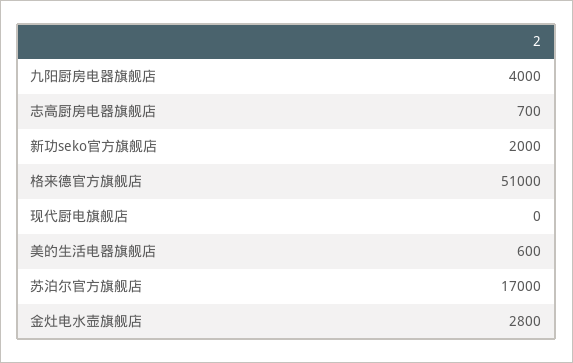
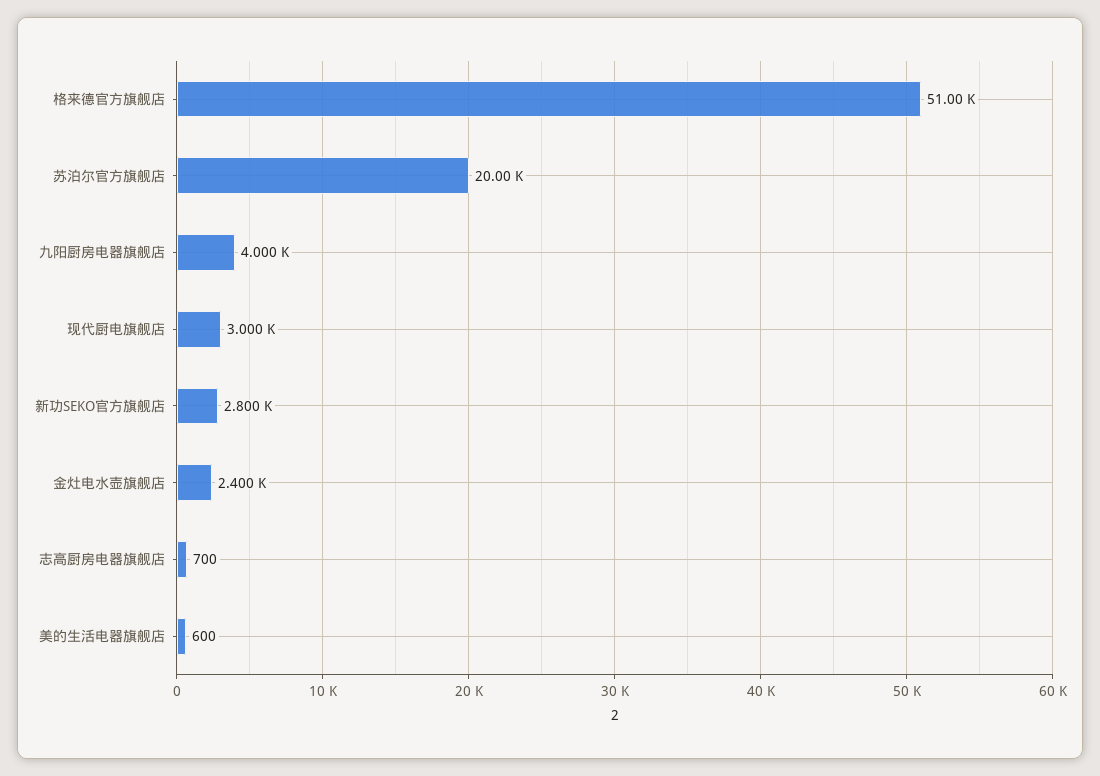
新功seko官方旗舰店: 2000 -> 2800
现代厨电旗舰店: 0 -> 3000
苏泊尔官方旗舰店: 17000 -> 20000
金灶电水壶旗舰店: 2800 -> 2400

